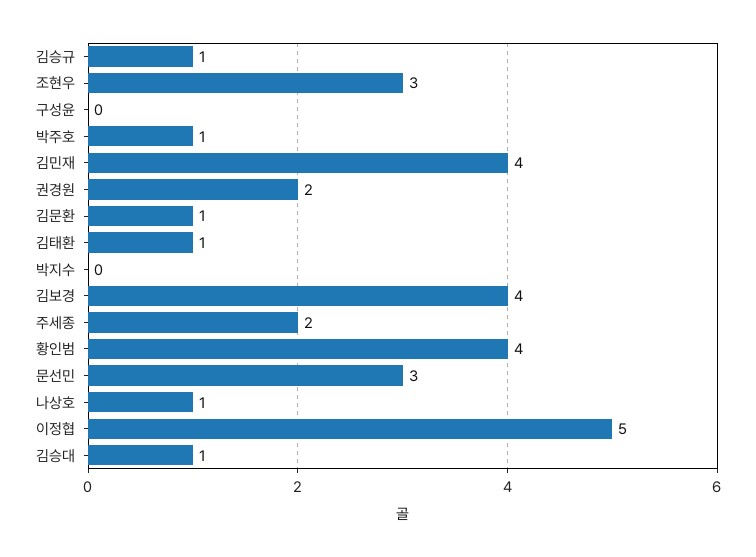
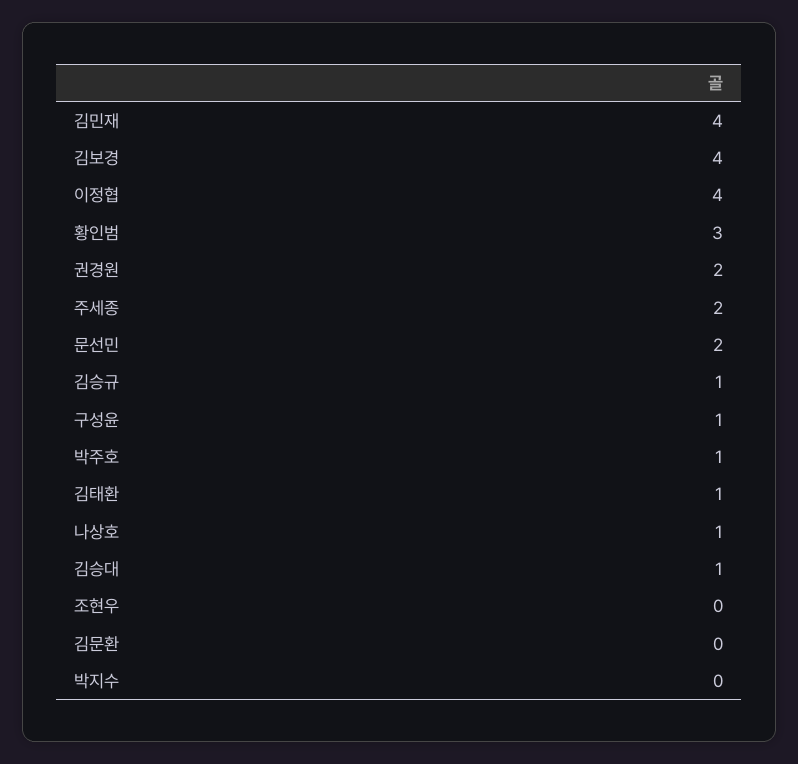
조현우: 3 -> 0
구성윤: 0 -> 1
김문환: 1 -> 0
황인범: 4 -> 3
문선민: 3 -> 2
이정협: 5 -> 4

